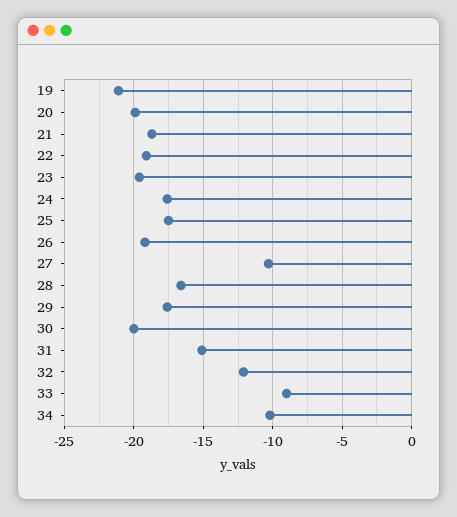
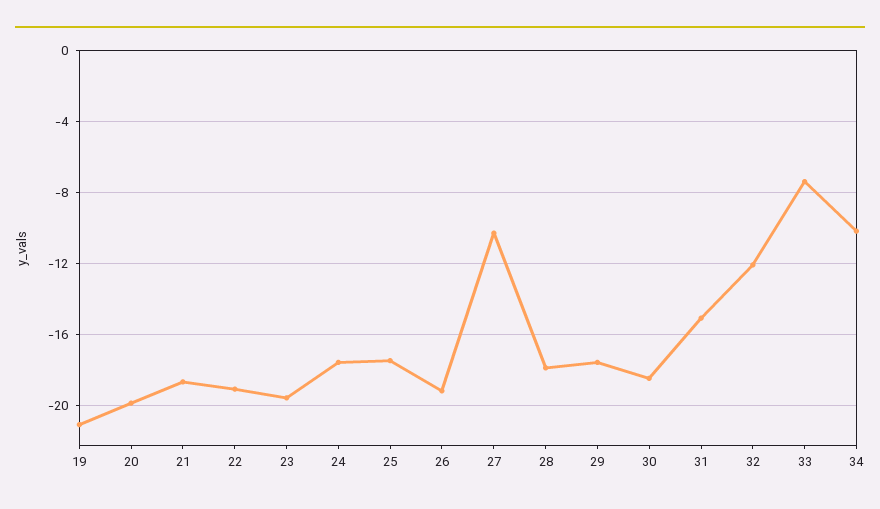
28: -16.5 -> -18
30: -20 -> -18.5
33: -9 -> -7.5

